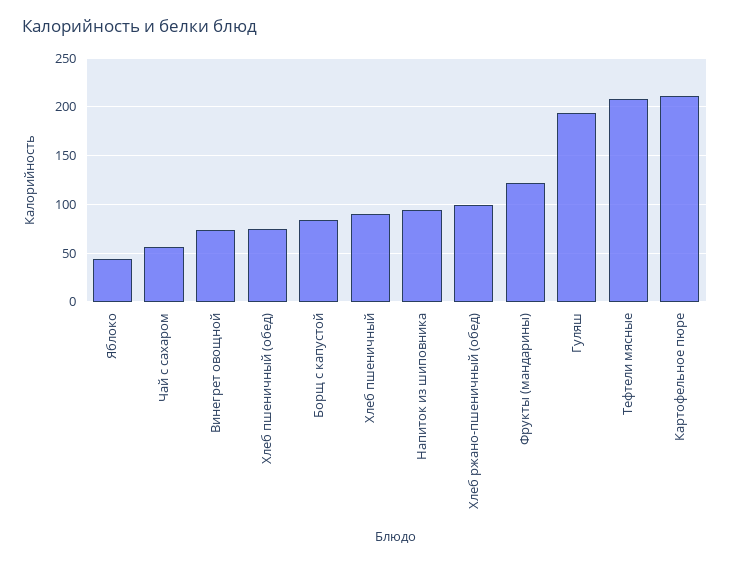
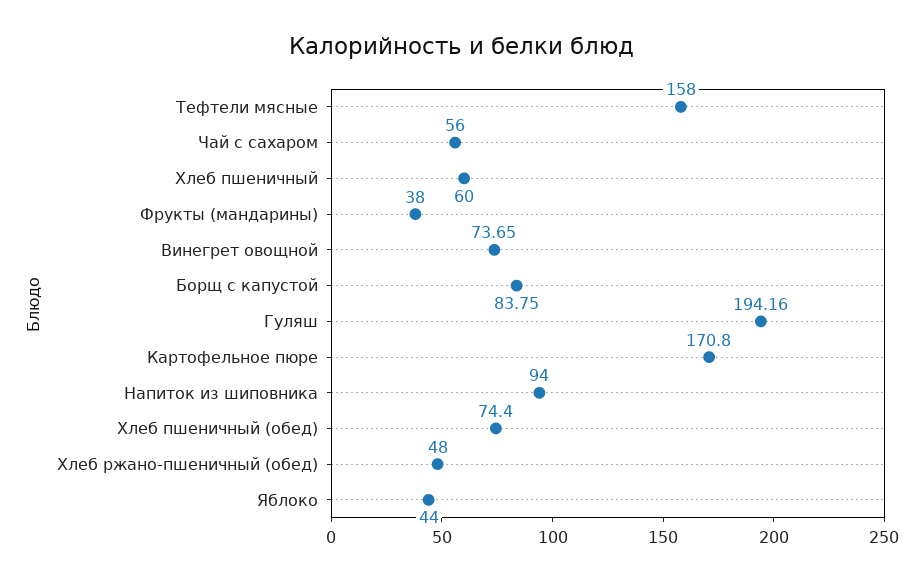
Хлеб пшеничный: 90 -> 60
Хлеб ржано-пшеничный (обед): 100 -> 48
Фрукты (мандарины): 120 -> 38
Тефтели мясные: 210 -> 158
Картофельное пюре: 210 -> 170.8

